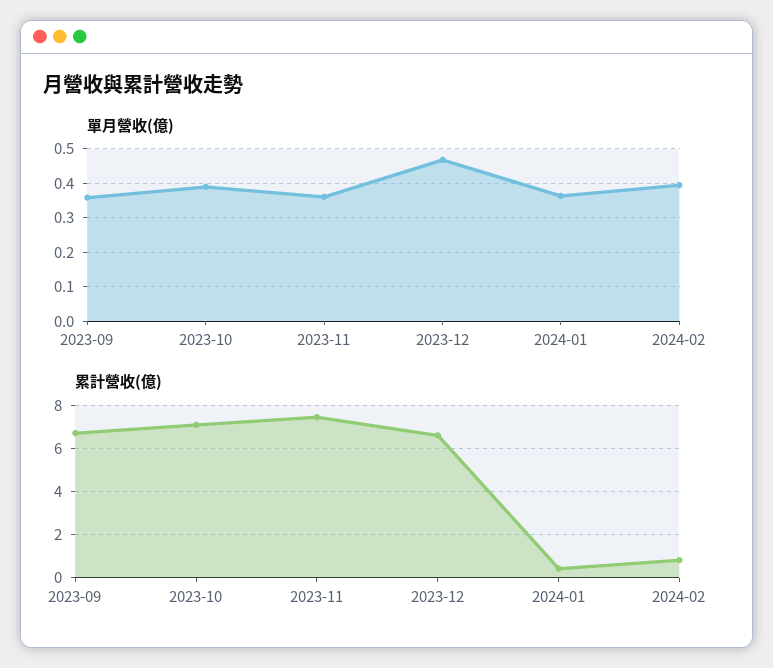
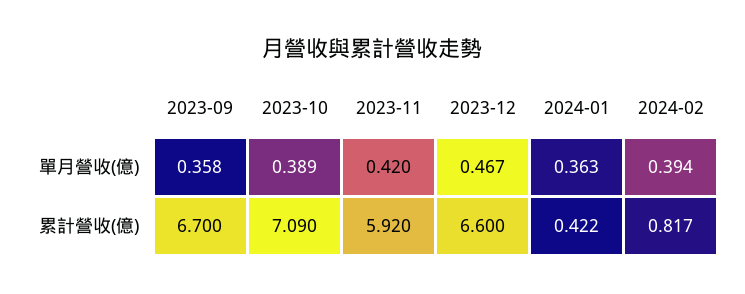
單月營收(億), 2023-11: 0.36 -> 0.42
累計營收(億), 2023-11: 7.5 -> 5.92

